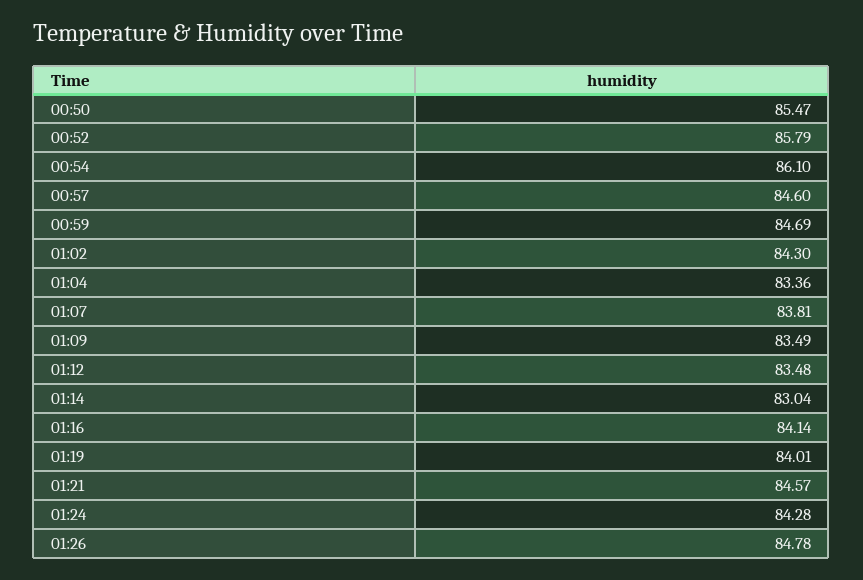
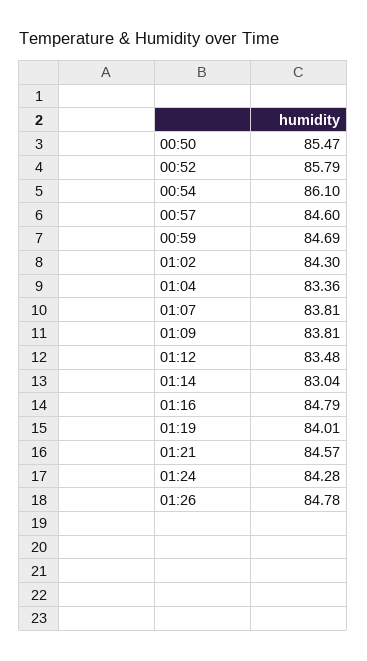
01:09: 83.49 -> 83.81
01:16: 84.14 -> 84.79

